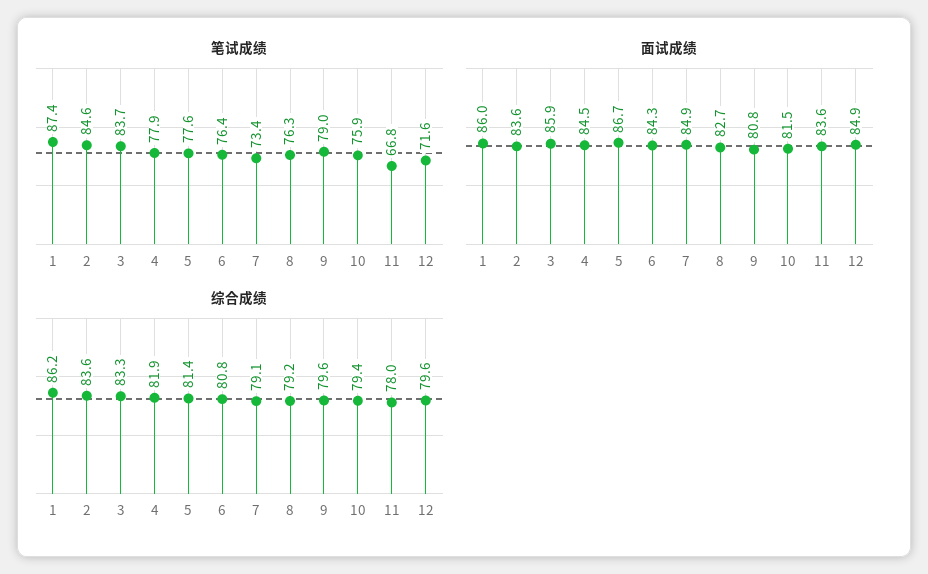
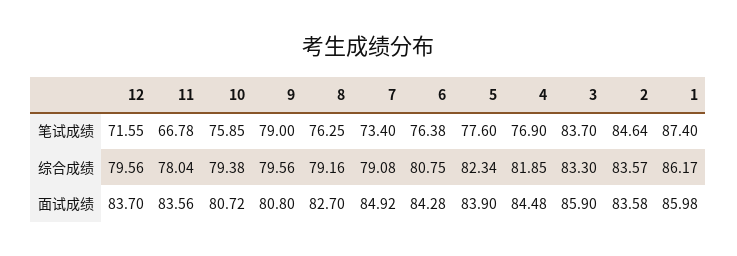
笔试成绩, 4: 77.9 -> 76.9
面试成绩, 5: 86.7 -> 83.9
面试成绩, 10: 81.5 -> 80.72
面试成绩, 12: 84.9 -> 83.7
综合成绩, 5: 81.4 -> 82.34

